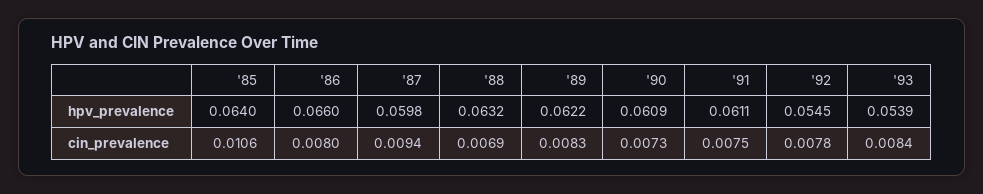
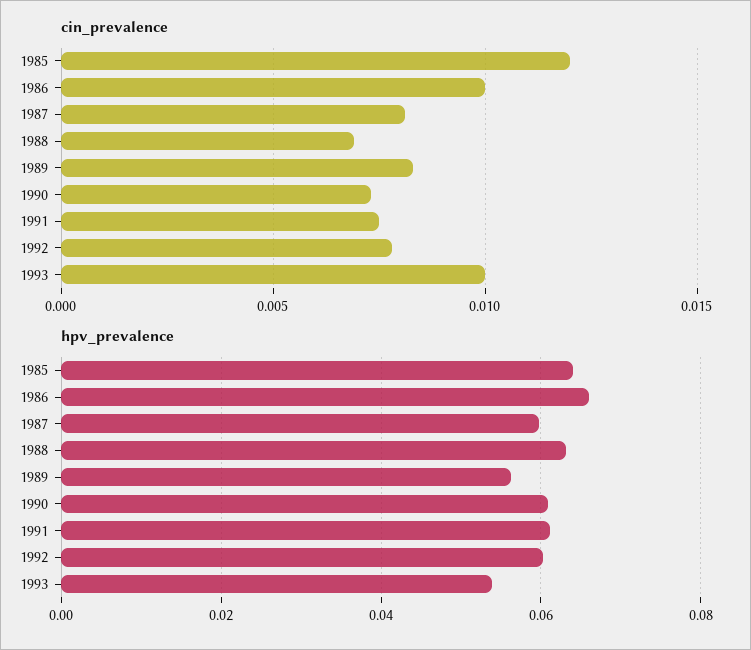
hpv_prevalence, '89: 0.0622 -> 0.056
hpv_prevalence, '92: 0.0545 -> 0.06
cin_prevalence, '85: 0.0106 -> 0.012
cin_prevalence, '86: 0.008 -> 0.01
cin_prevalence, '87: 0.0094 -> 0.008
cin_prevalence, '93: 0.0084 -> 0.01

